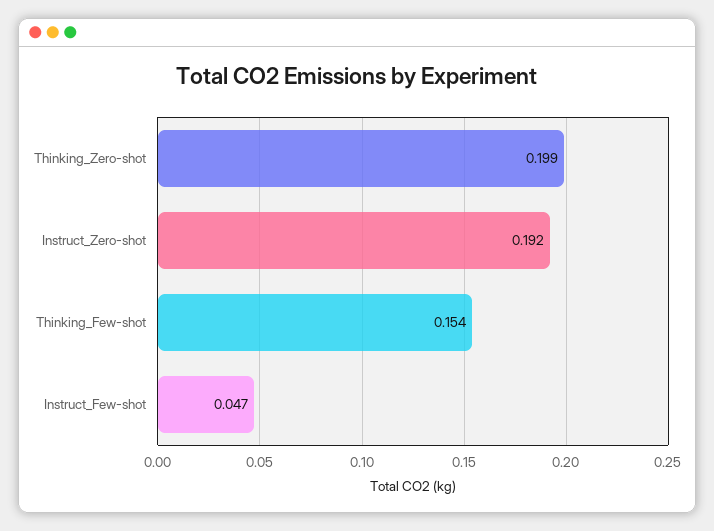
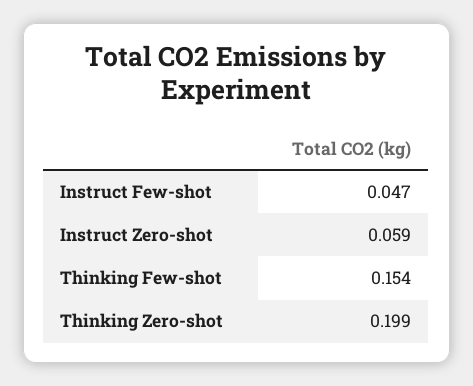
Instruct_Zero-shot: 0.192 -> 0.059

